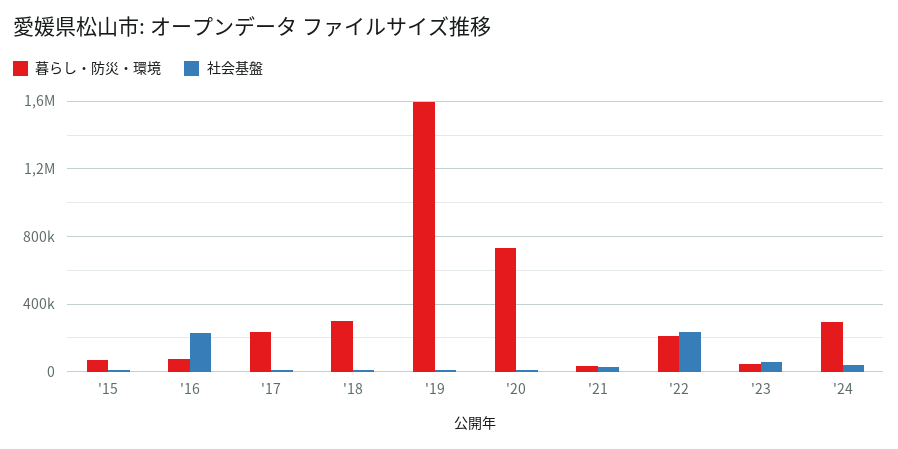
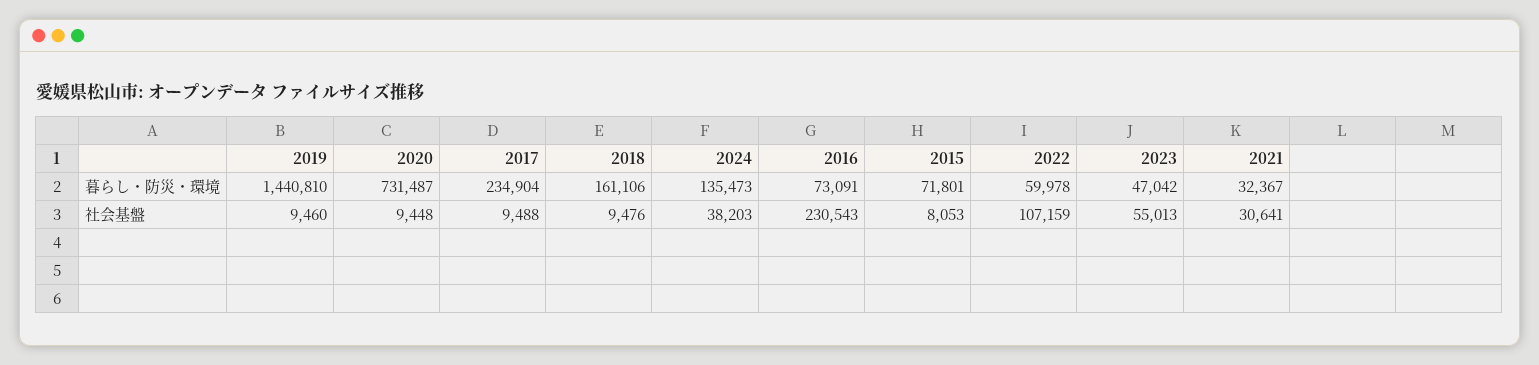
暮らし・防災・環境, '18: 300000 -> 161106
暮らし・防災・環境, '19: 1600000 -> 1440810
暮らし・防災・環境, '22: 200000 -> 59978
社会基盤, '22: 250000 -> 107159
暮らし・防災・環境, '24: 300000 -> 135473

